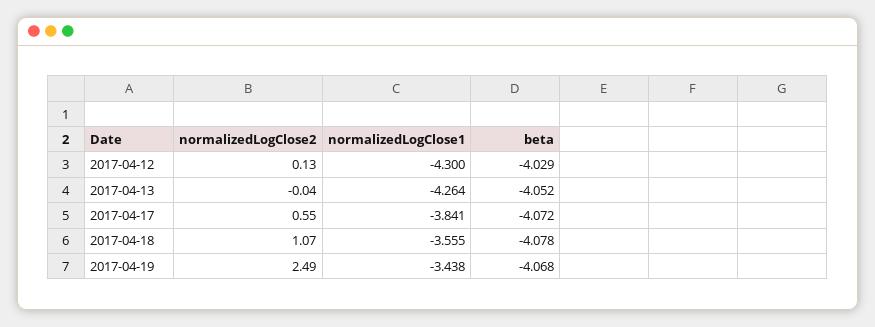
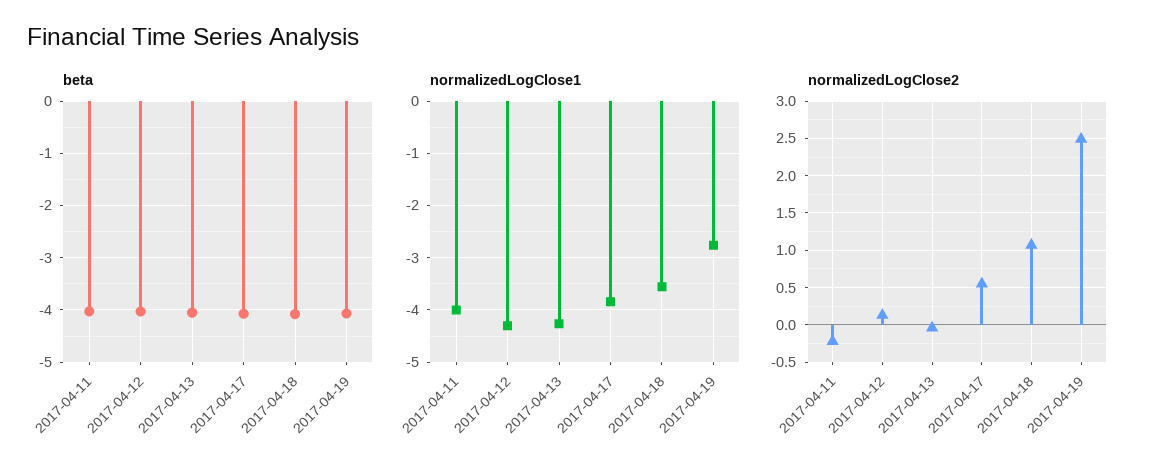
normalizedLogClose1, 2017-04-19: -3.438 -> -2.8
beta, 2017-04-11: none -> -4
normalizedLogClose1, 2017-04-11: none -> -4
normalizedLogClose2, 2017-04-11: none -> -0.2

